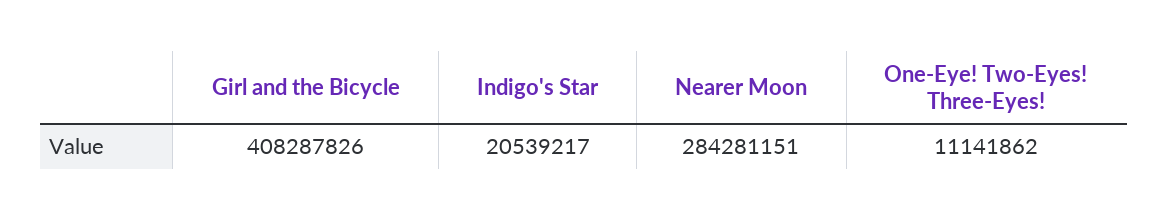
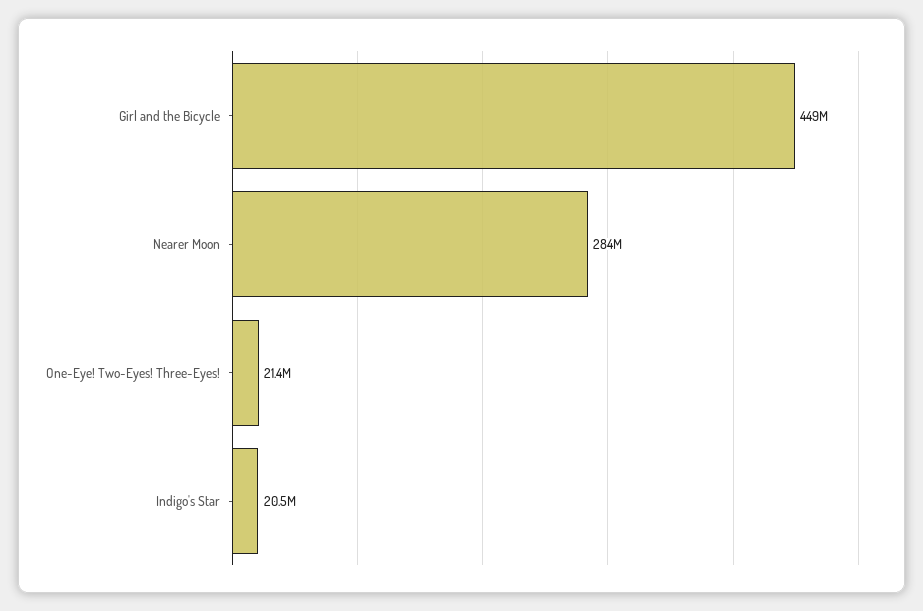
Girl and the Bicycle: 408287826 -> 449000000
One-Eye! Two-Eyes! Three-Eyes!: 11141862 -> 21400000

